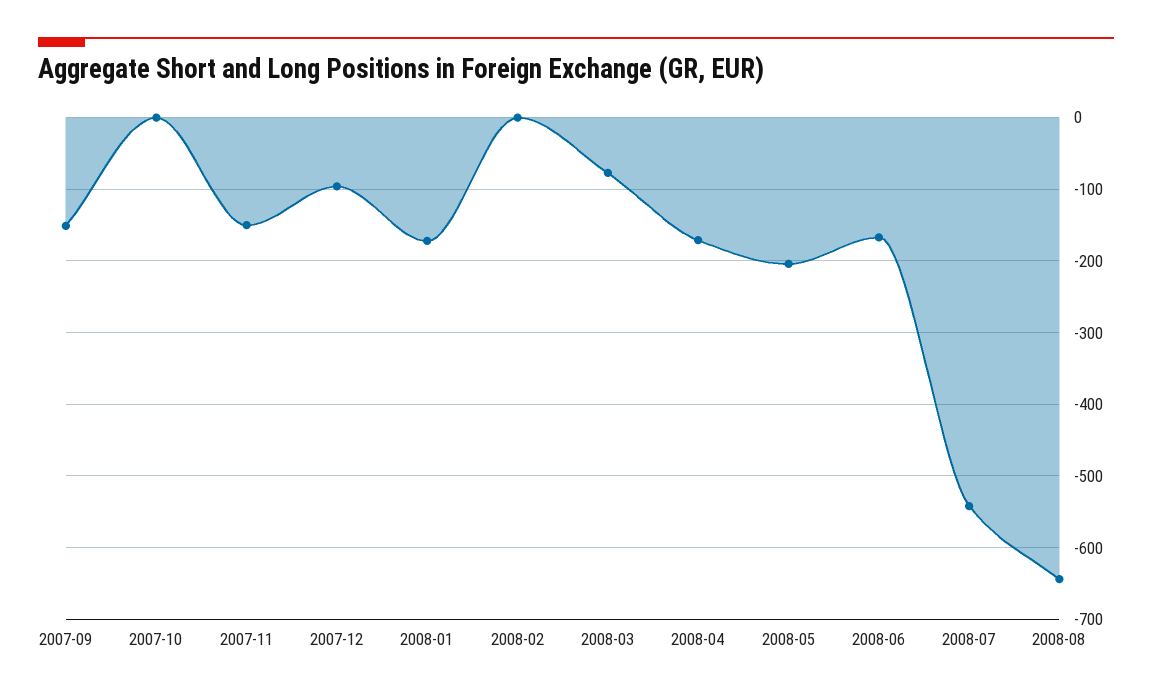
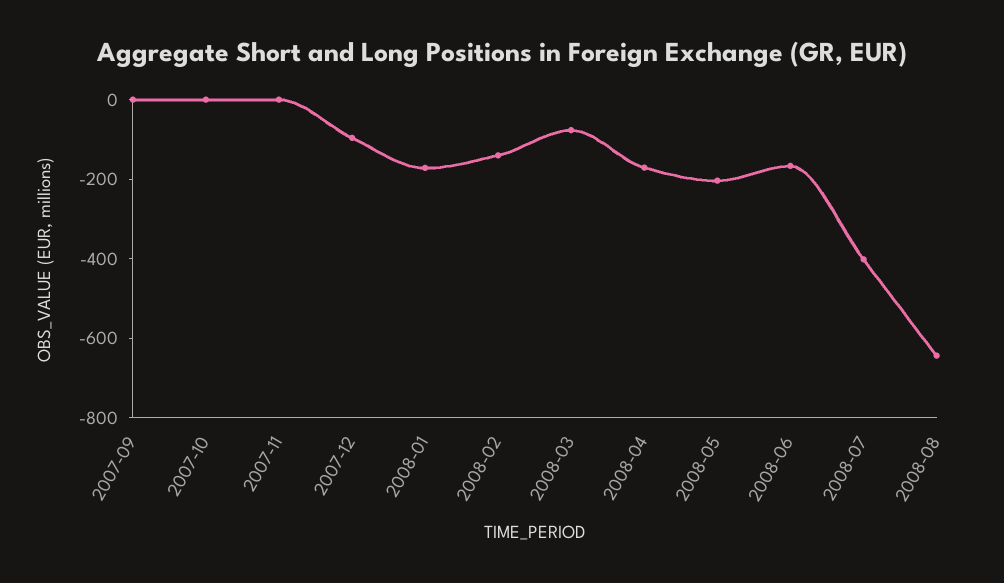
2007-09: -150 -> 0
2007-11: -150 -> 0
2008-02: 0 -> -150
2008-07: -540 -> -400

